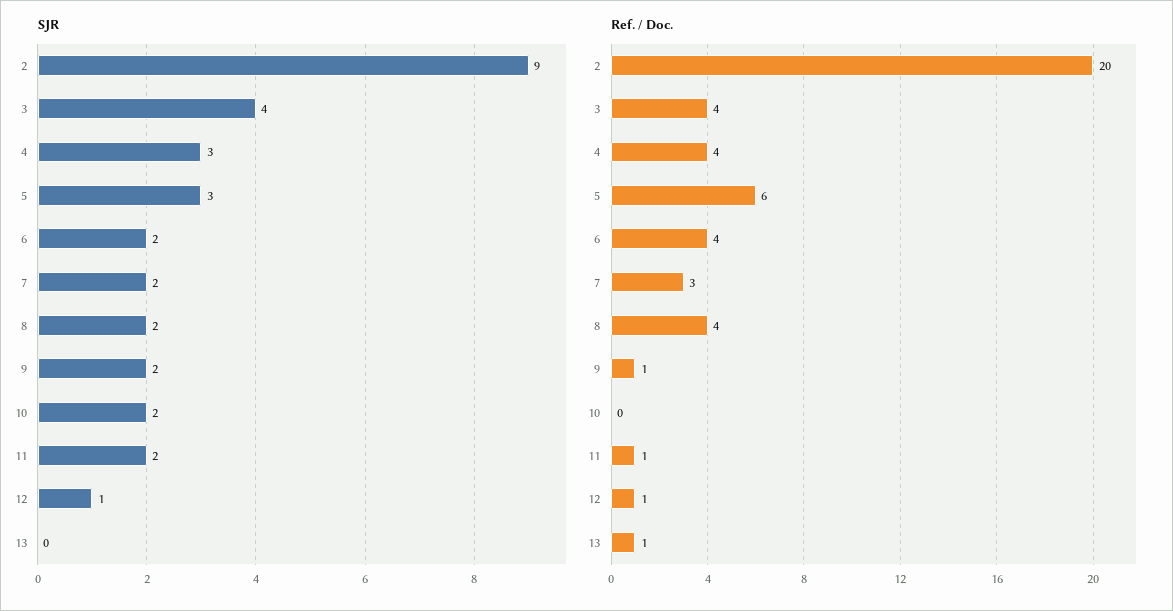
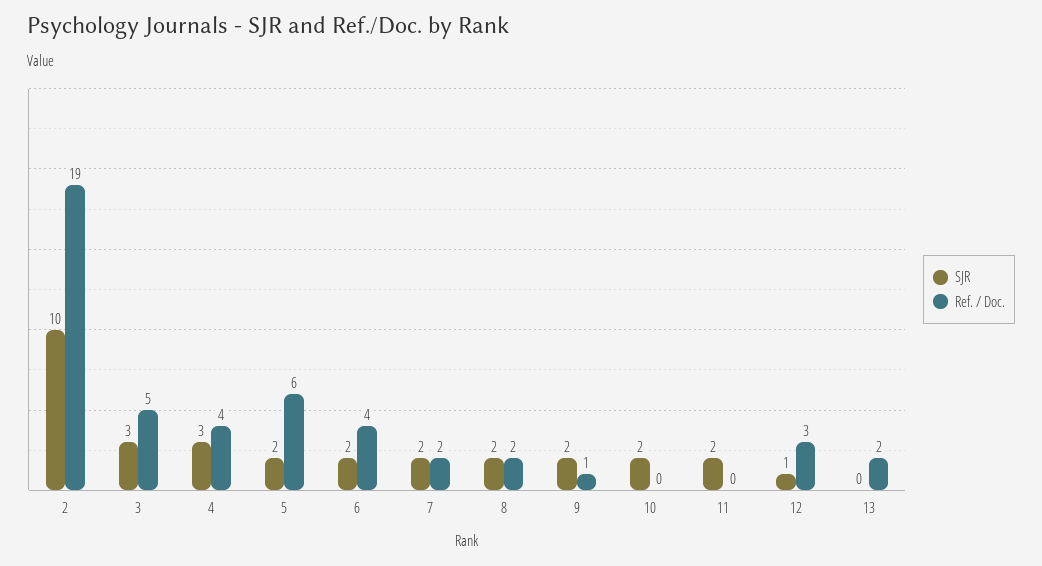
SJR, 2: 9 -> 10
SJR, 3: 4 -> 3
SJR, 5: 3 -> 2
Ref. / Doc., 2: 20 -> 19
Ref. / Doc., 3: 4 -> 5
Ref. / Doc., 7: 3 -> 2
Ref. / Doc., 8: 4 -> 2
Ref. / Doc., 11: 1 -> 0
Ref. / Doc., 12: 1 -> 3
Ref. / Doc., 13: 1 -> 2

